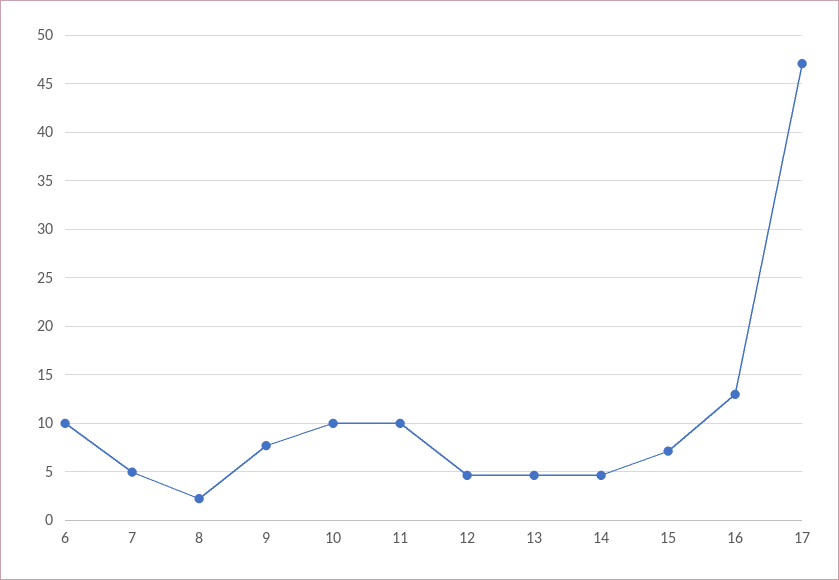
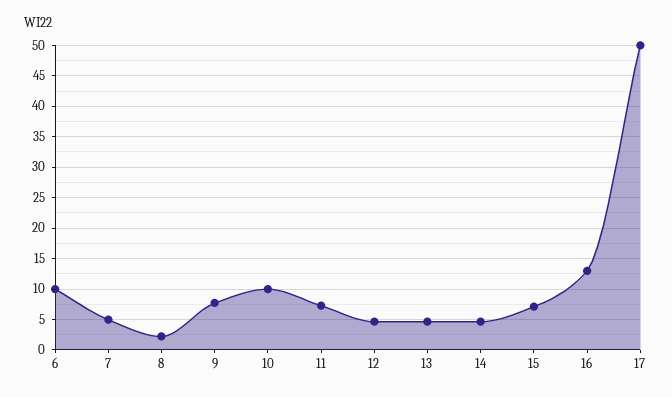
11: 10 -> 7
17: 47 -> 50

